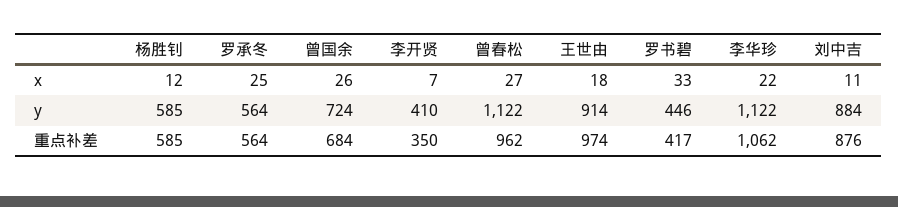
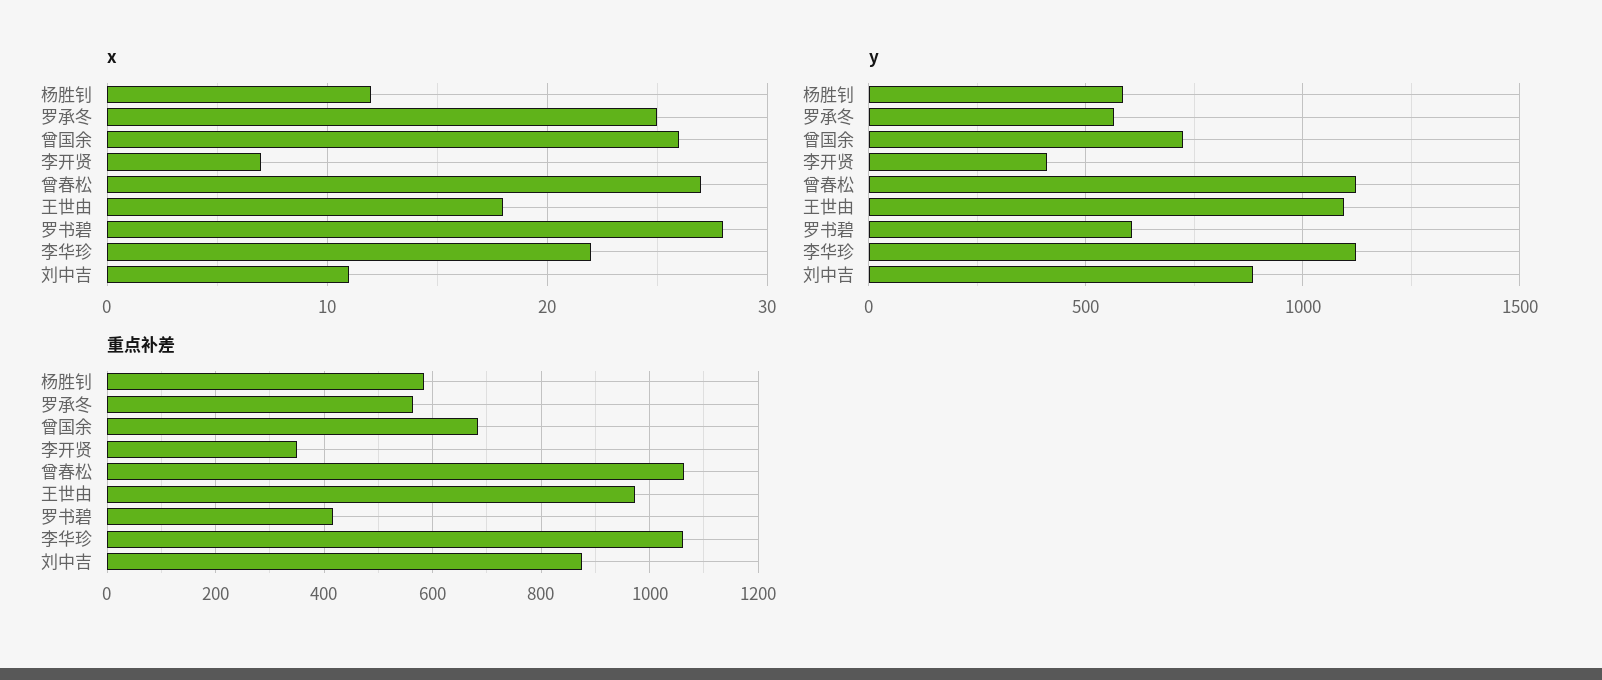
x, 罗书碧: 33 -> 28
y, 王世由: 914 -> 1100
y, 罗书碧: 446 -> 600
重点补差, 曾春松: 962 -> 1060

